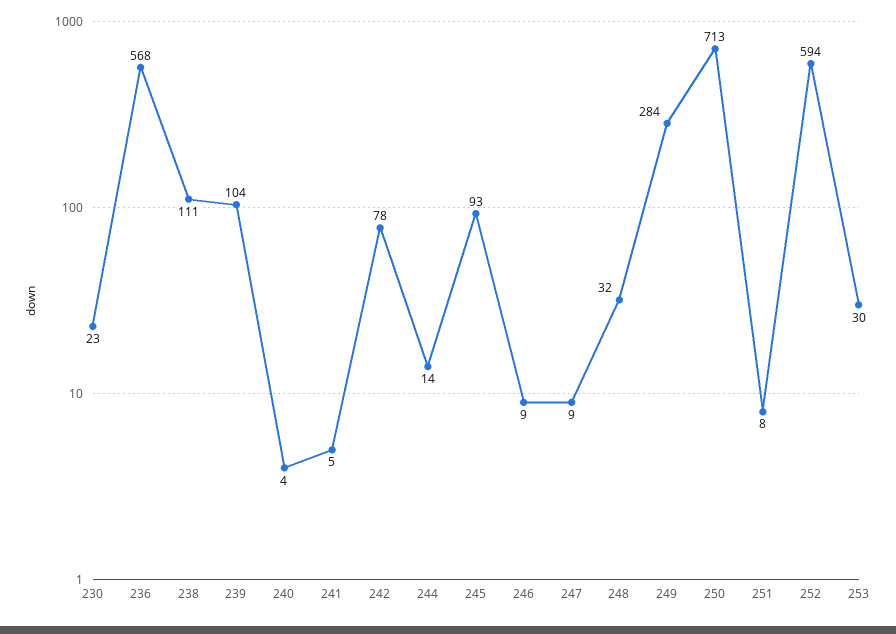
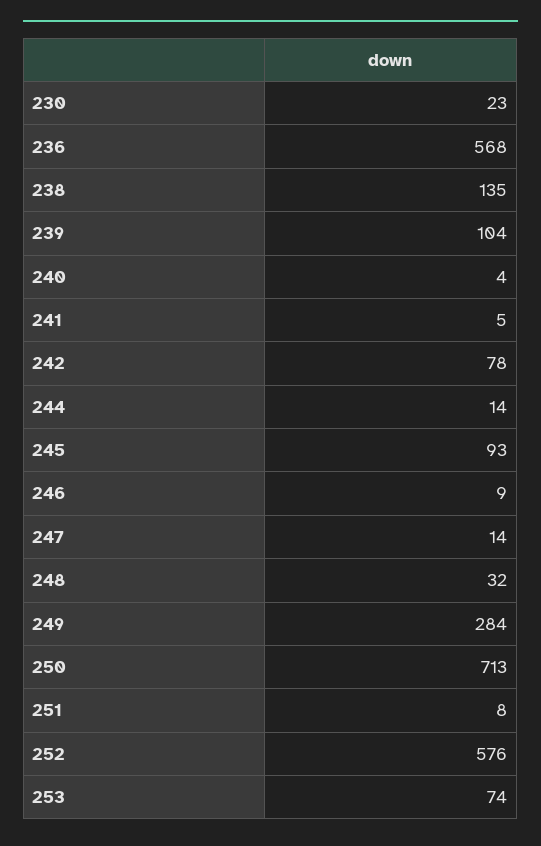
238: 111 -> 135
247: 9 -> 14
252: 594 -> 576
253: 30 -> 74

